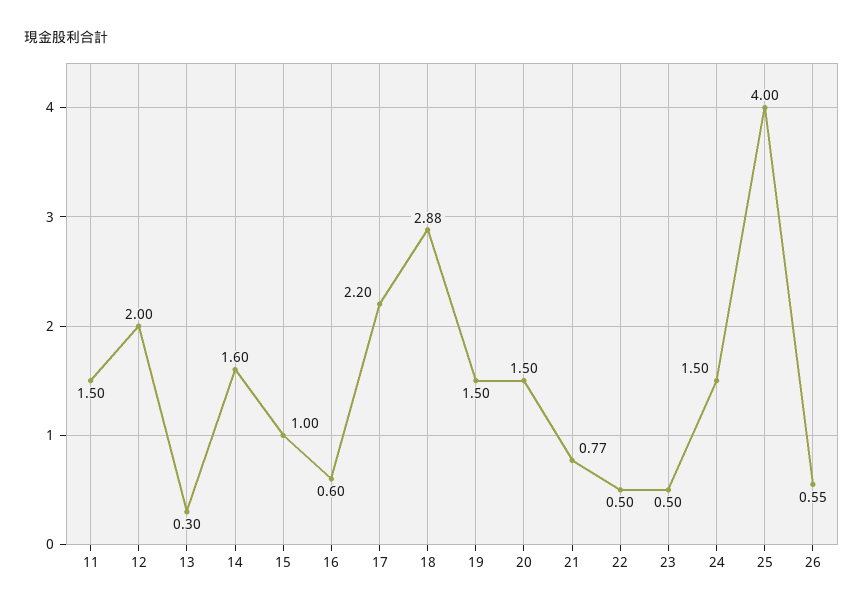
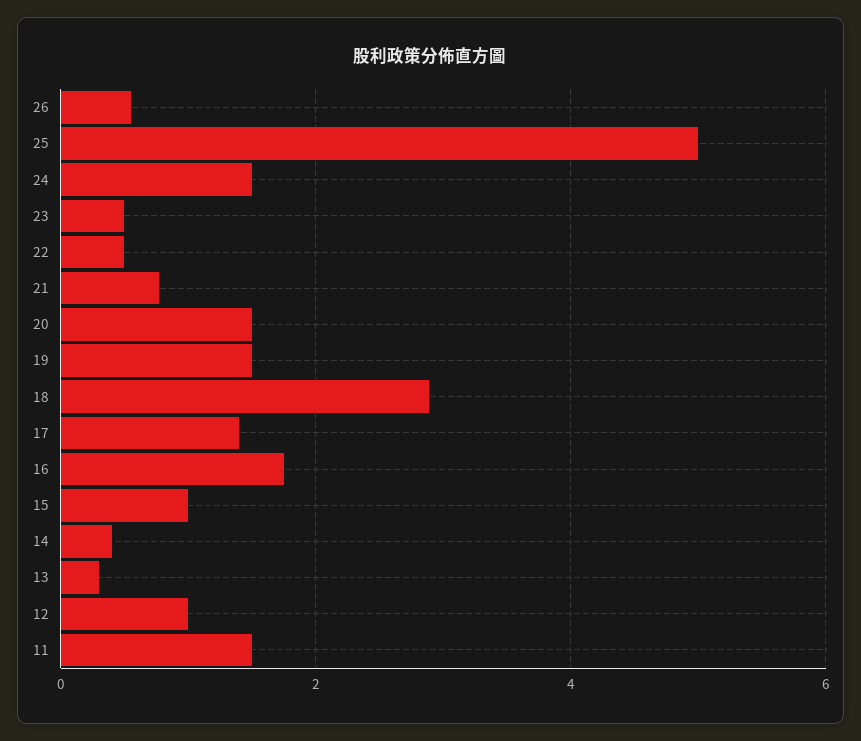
12: 2 -> 1
14: 1.6 -> 0.4
16: 0.6 -> 1.8
17: 2.2 -> 1.4
25: 4 -> 5

